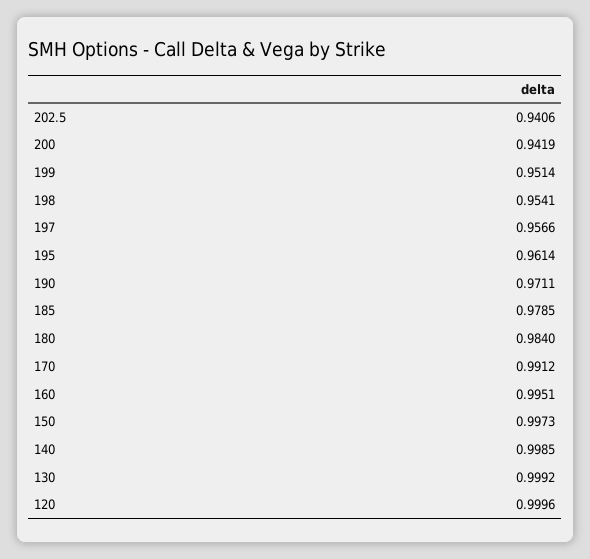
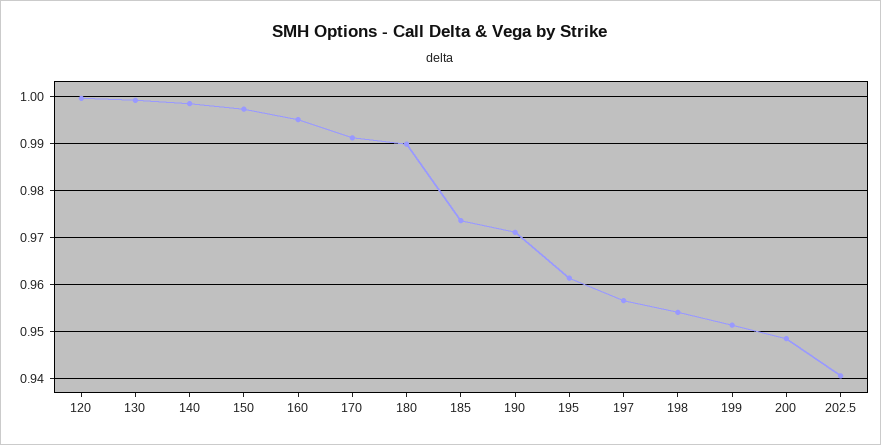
200: 0.9419 -> 0.948
185: 0.9785 -> 0.974
180: 0.984 -> 0.99

